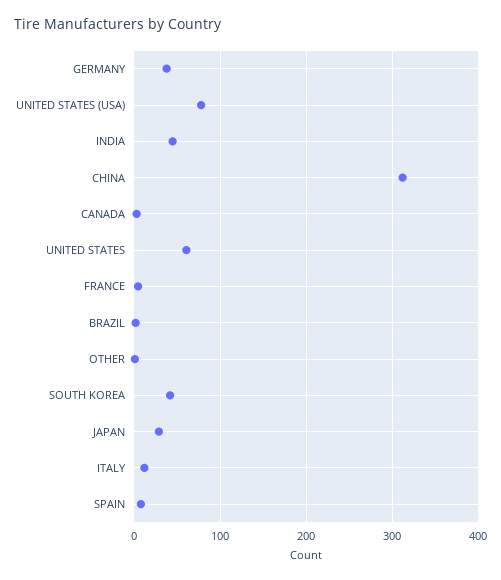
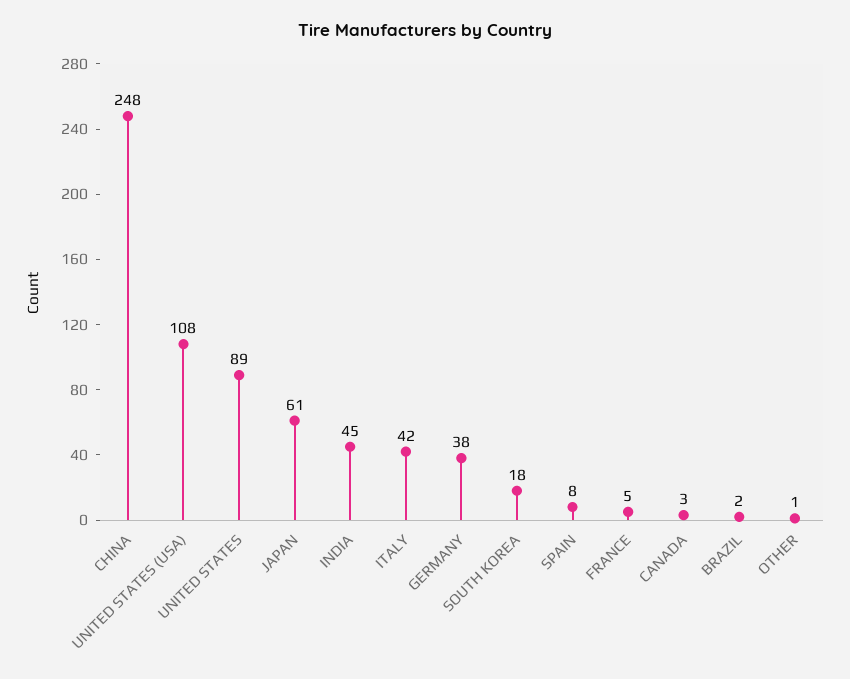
UNITED STATES (USA): 80 -> 108
CHINA: 310 -> 248
UNITED STATES: 60 -> 89
SOUTH KOREA: 40 -> 18
JAPAN: 30 -> 61
ITALY: 10 -> 42

